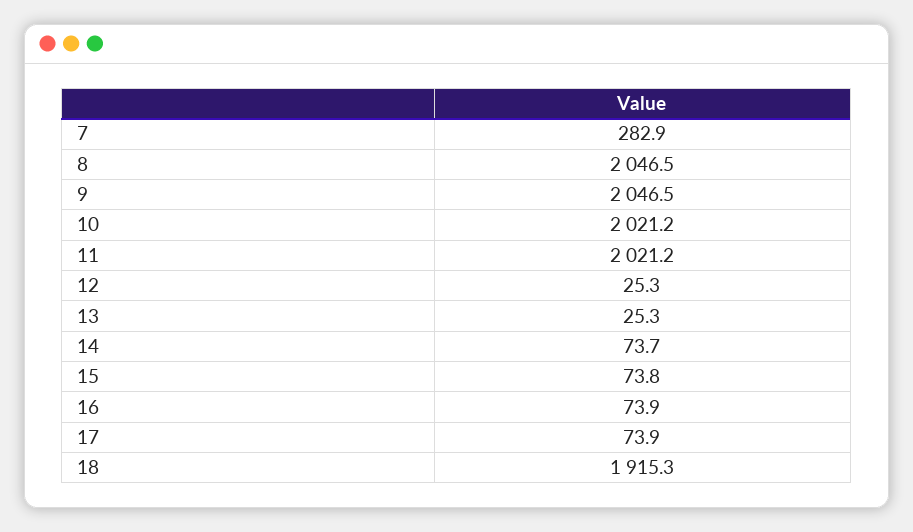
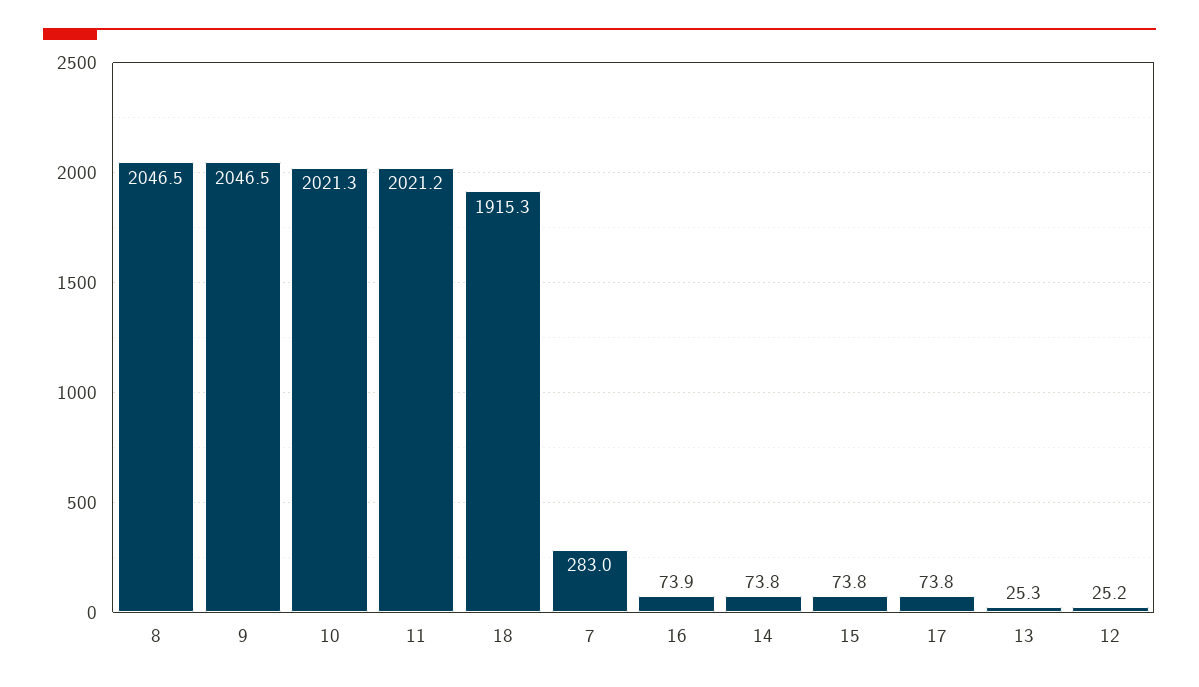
7: 282.9 -> 283
10: 2021.2 -> 2021.3
12: 25.3 -> 25.2
14: 73.7 -> 73.8
17: 73.9 -> 73.8

